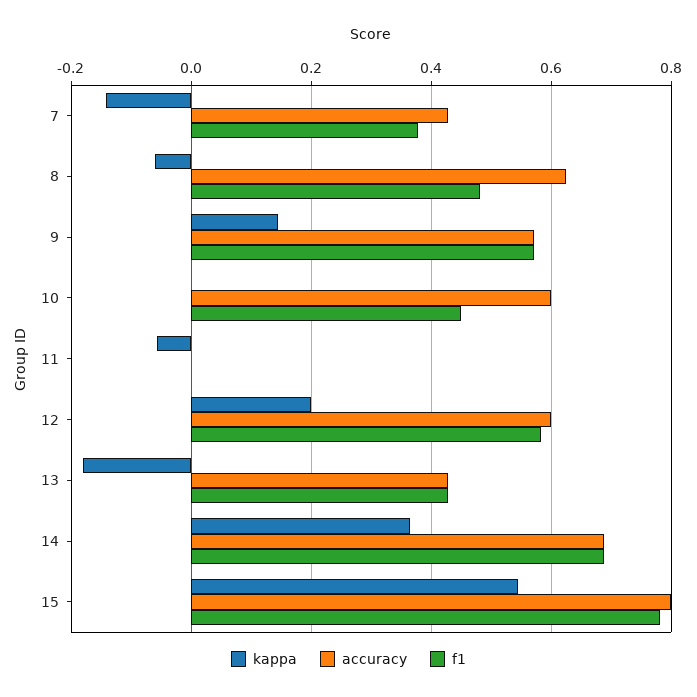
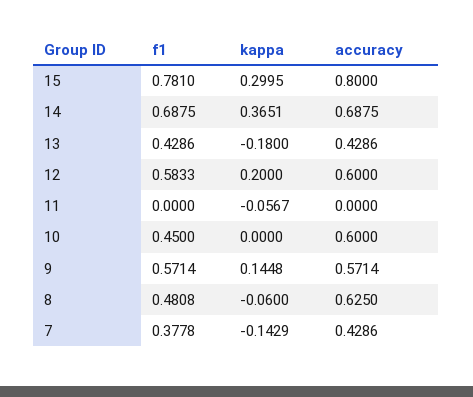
kappa, 15: 0.54 -> 0.2995

